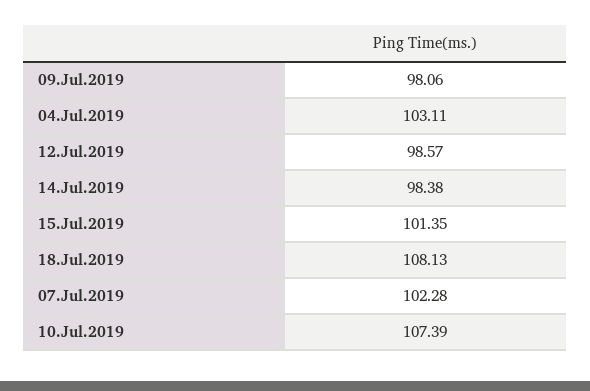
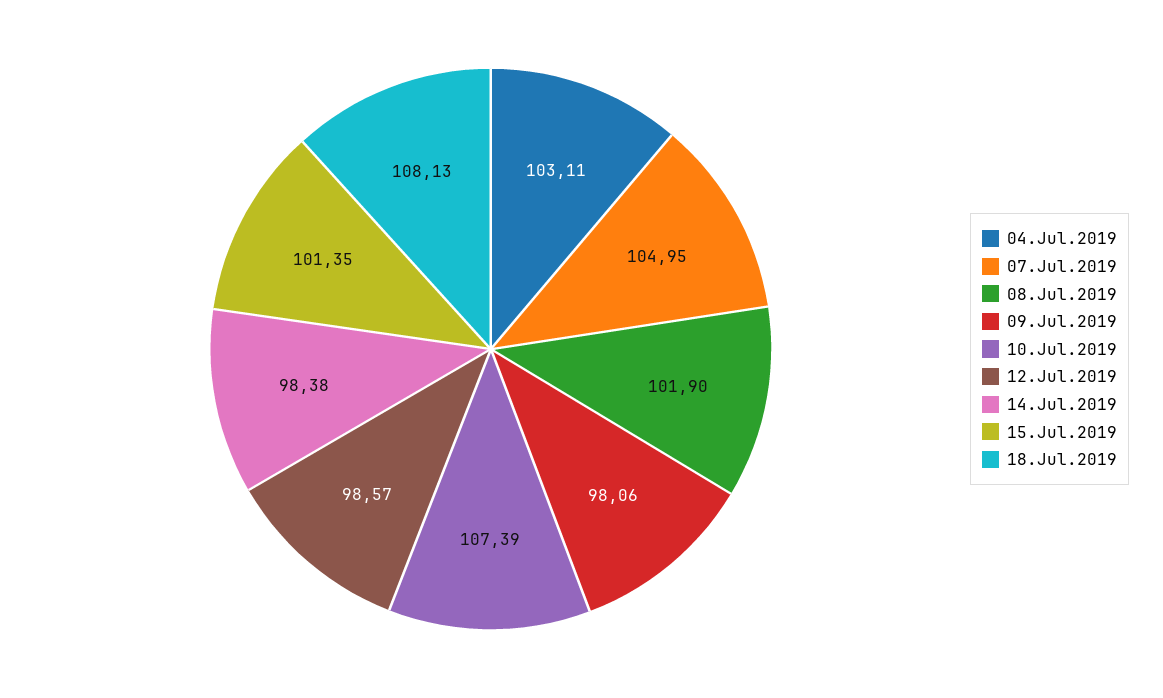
07.Jul.2019: 102.28 -> 104.95
08.Jul.2019: none -> 101.9

